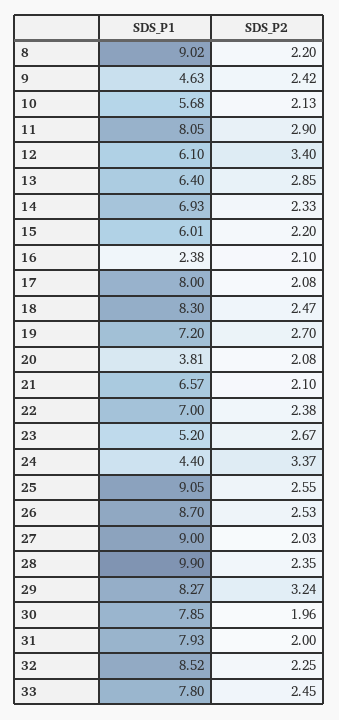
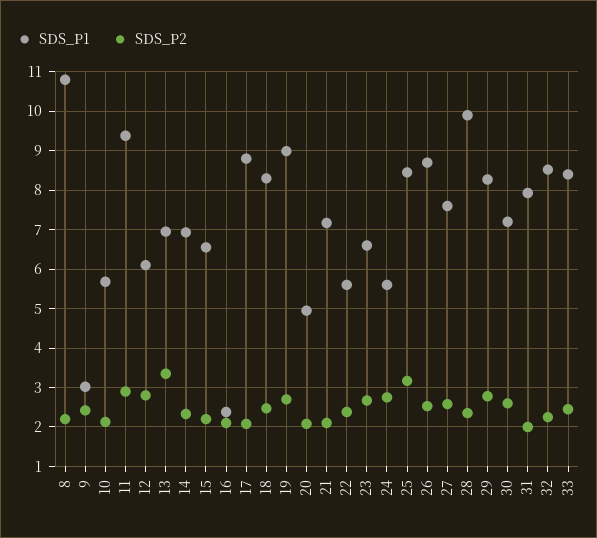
SDS_P1, 8: 9.02 -> 10.8
SDS_P1, 9: 4.63 -> 3
SDS_P1, 11: 8.05 -> 9.4
SDS_P2, 12: 3.4 -> 2.8
SDS_P1, 13: 6.4 -> 7
SDS_P2, 13: 2.85 -> 3.4
SDS_P1, 15: 6.01 -> 6.6
SDS_P1, 17: 8 -> 8.8
SDS_P1, 19: 7.2 -> 9
SDS_P1, 20: 3.81 -> 5
SDS_P1, 21: 6.57 -> 7.2
SDS_P1, 22: 7 -> 5.6
SDS_P1, 23: 5.2 -> 6.6
SDS_P1, 24: 4.4 -> 5.6
SDS_P2, 24: 3.37 -> 2.8
SDS_P1, 25: 9.05 -> 8.4
SDS_P2, 25: 2.55 -> 3.2
SDS_P1, 27: 9 -> 7.6
SDS_P2, 27: 2.03 -> 2.6
SDS_P2, 29: 3.24 -> 2.8
SDS_P1, 30: 7.85 -> 7.2
SDS_P2, 30: 1.96 -> 2.6
SDS_P1, 33: 7.8 -> 8.4

